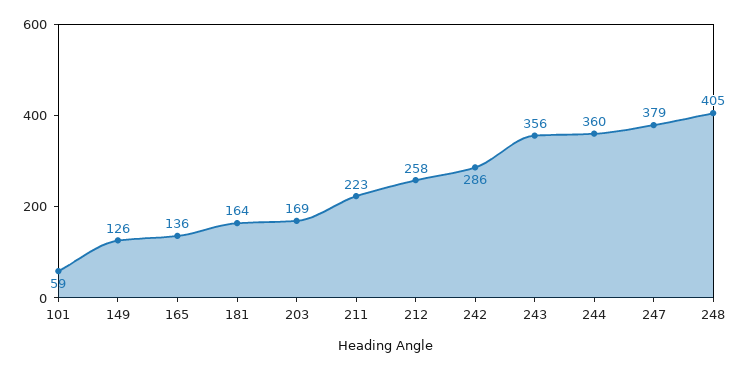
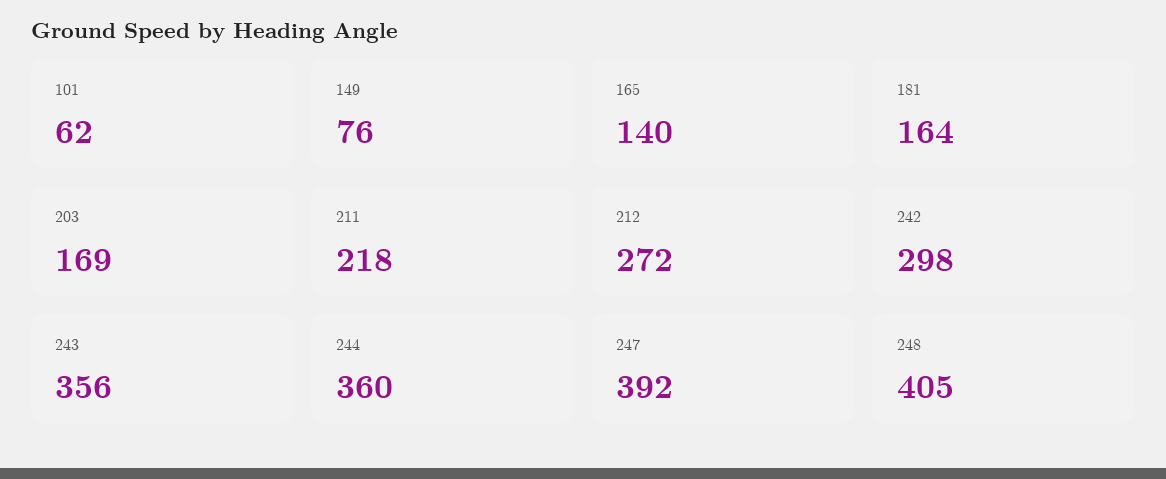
101: 59 -> 62
149: 126 -> 76
165: 136 -> 140
211: 223 -> 218
212: 258 -> 272
242: 286 -> 298
247: 379 -> 392

